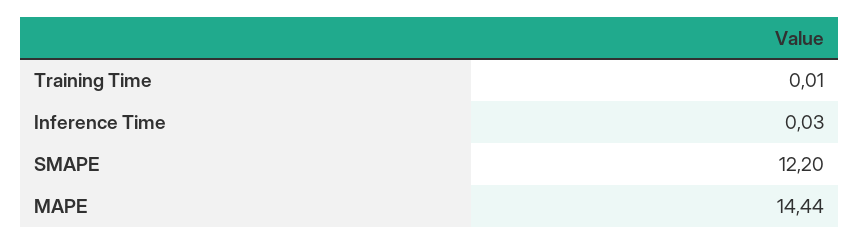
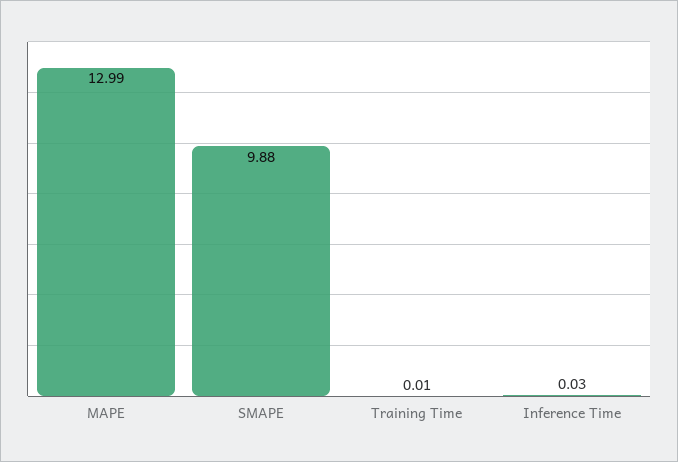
SMAPE: 12.2 -> 9.88
MAPE: 14.44 -> 12.99

